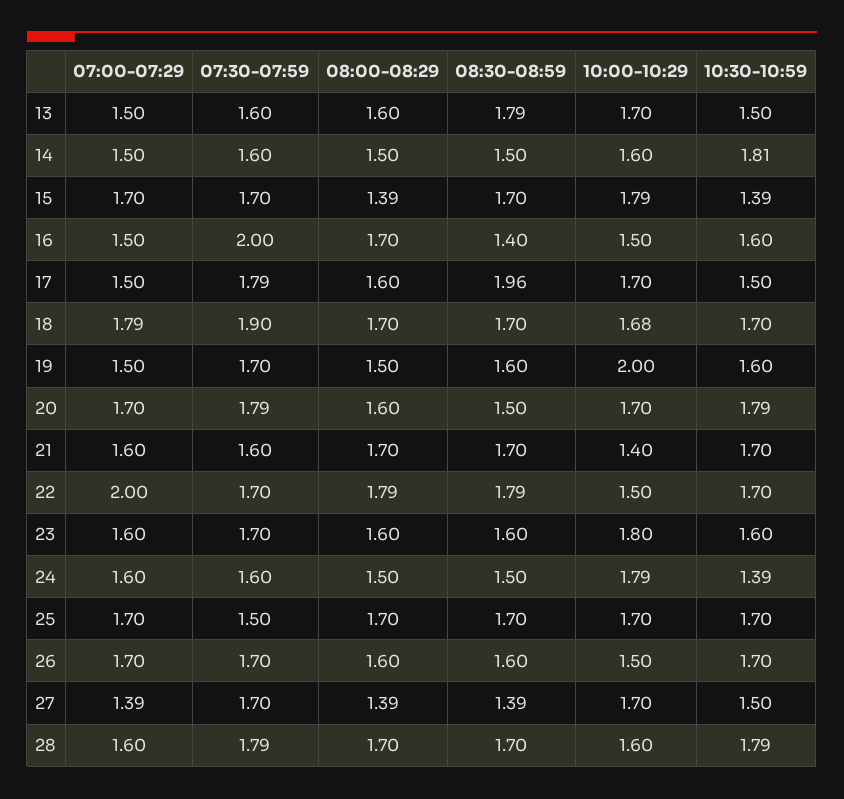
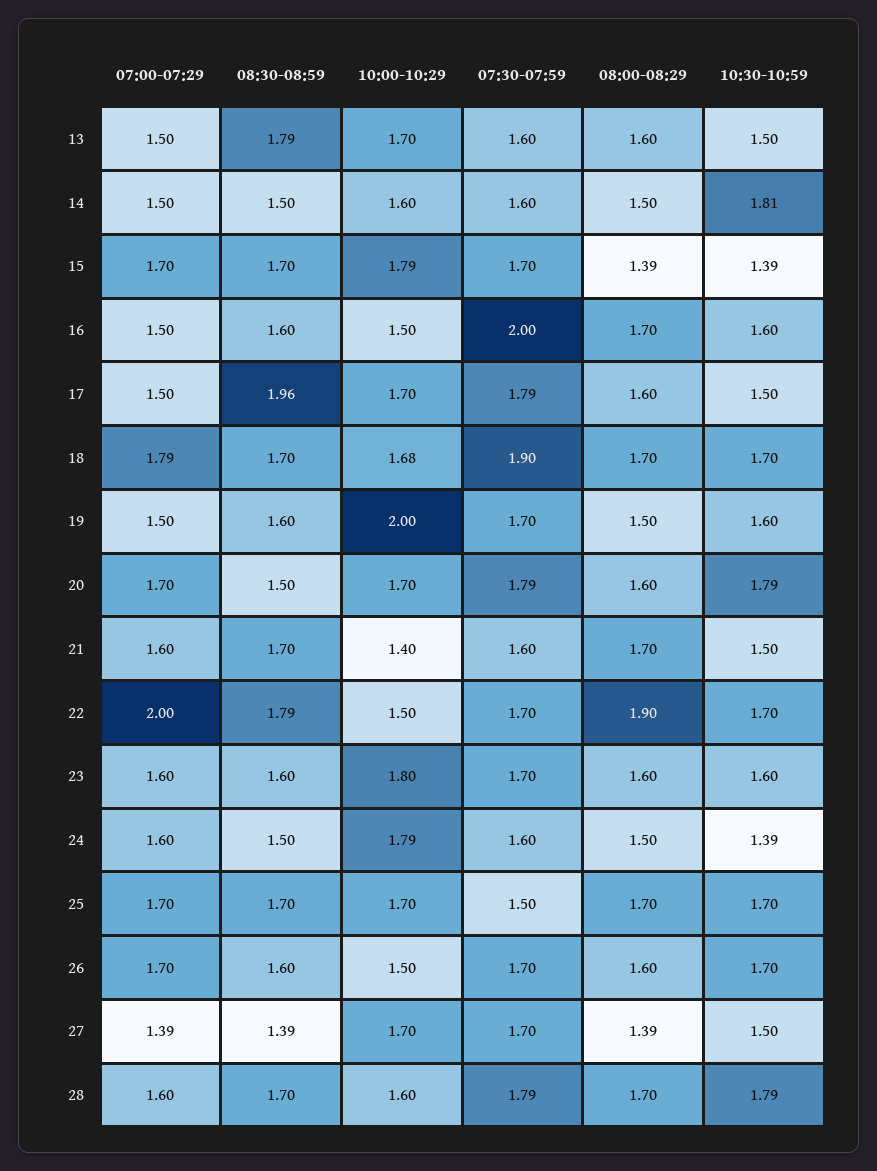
08:30-08:59, 16: 1.4 -> 1.6
10:30-10:59, 21: 1.7 -> 1.5
08:00-08:29, 22: 1.79 -> 1.9

